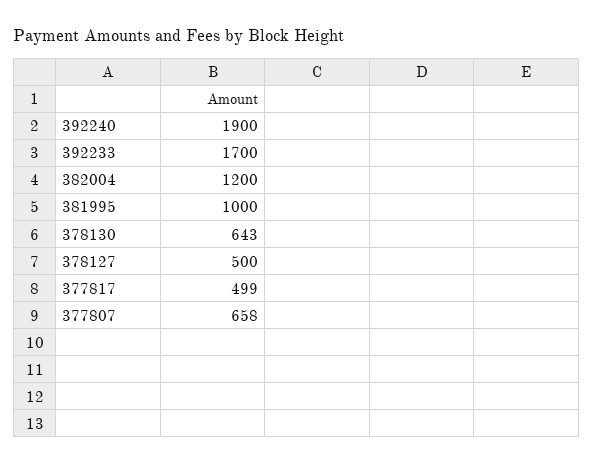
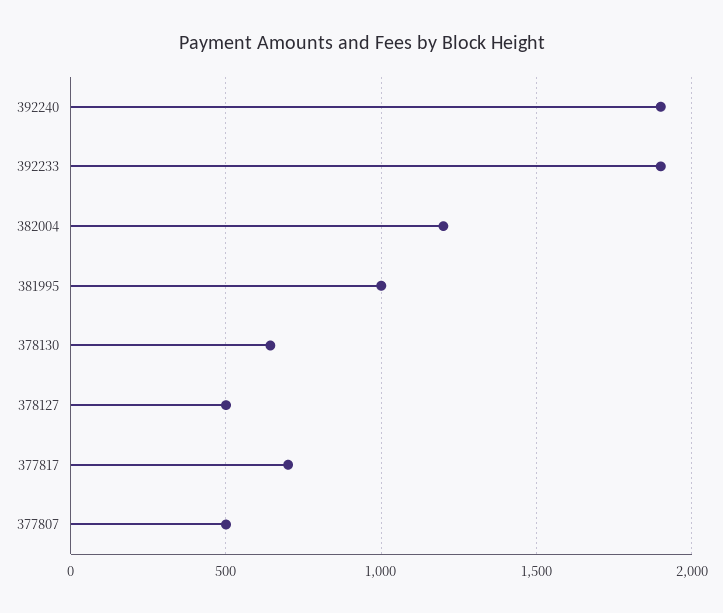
392233: 1700 -> 1900
377817: 499 -> 700
377807: 658 -> 500

